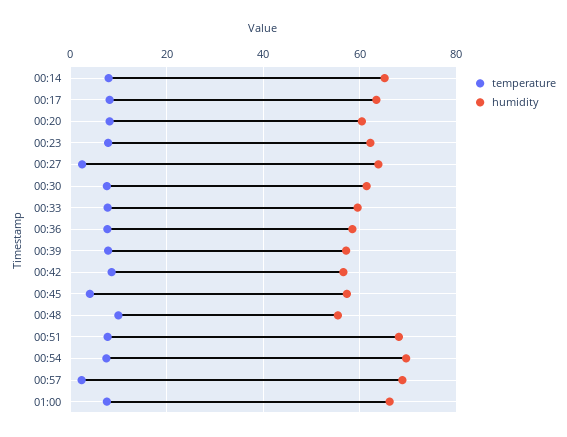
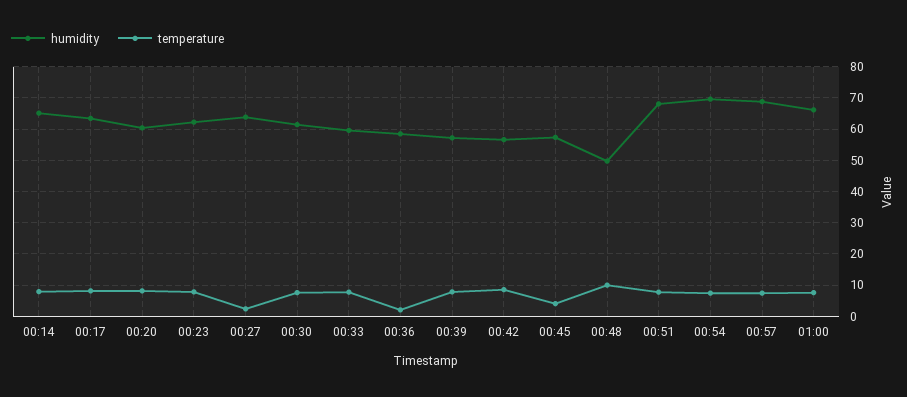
temperature, 00:36: 8 -> 2
humidity, 00:48: 56 -> 50
temperature, 00:57: 2 -> 8

